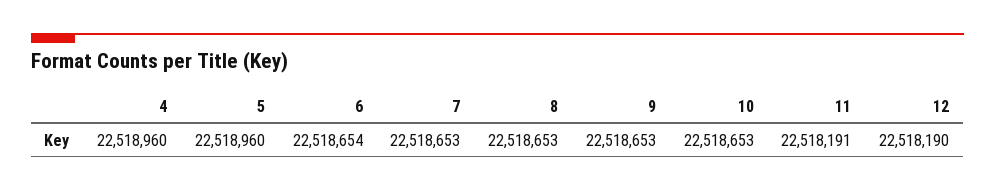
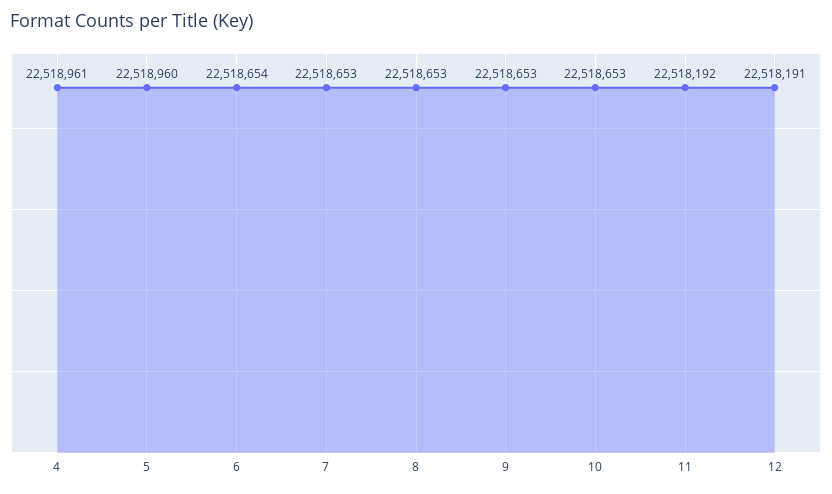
4: 22518960 -> 22518961
11: 22518191 -> 22518192
12: 22518190 -> 22518191

